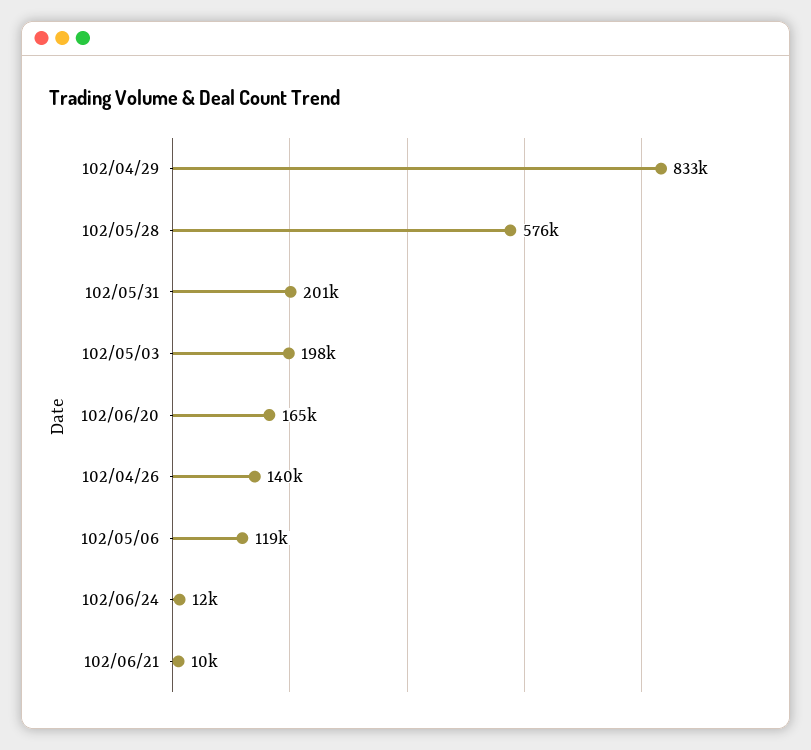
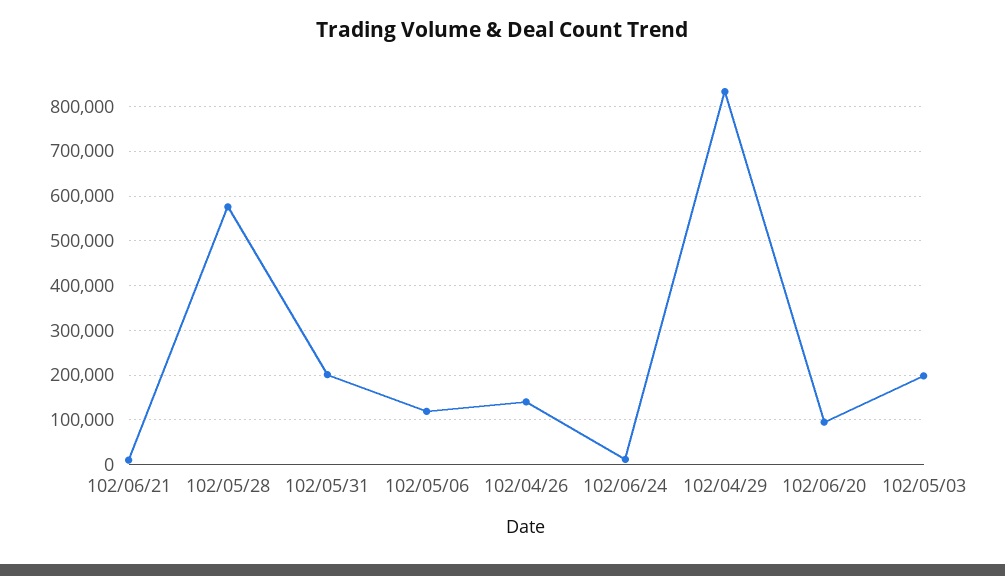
102/06/20: 165000 -> 100000

